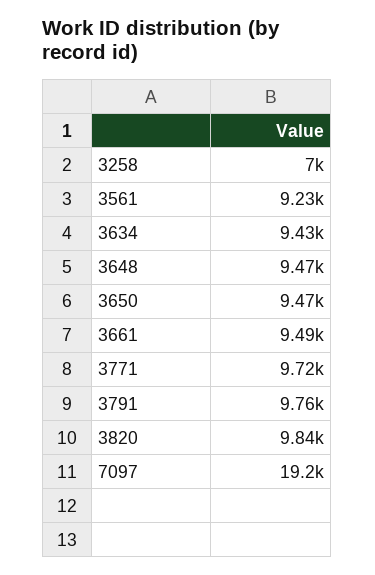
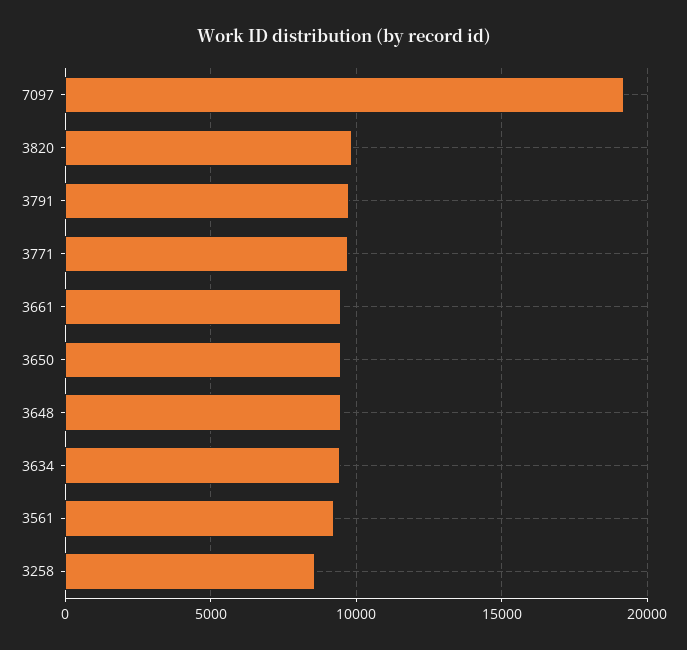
3258: 7000 -> 8500

